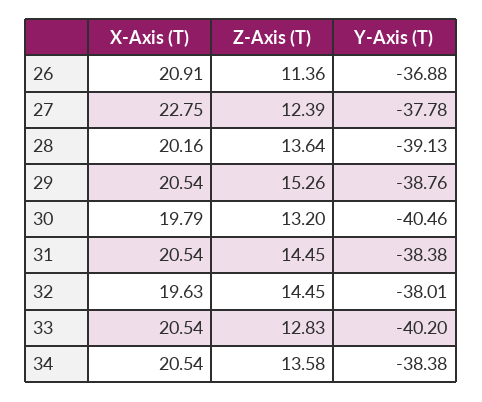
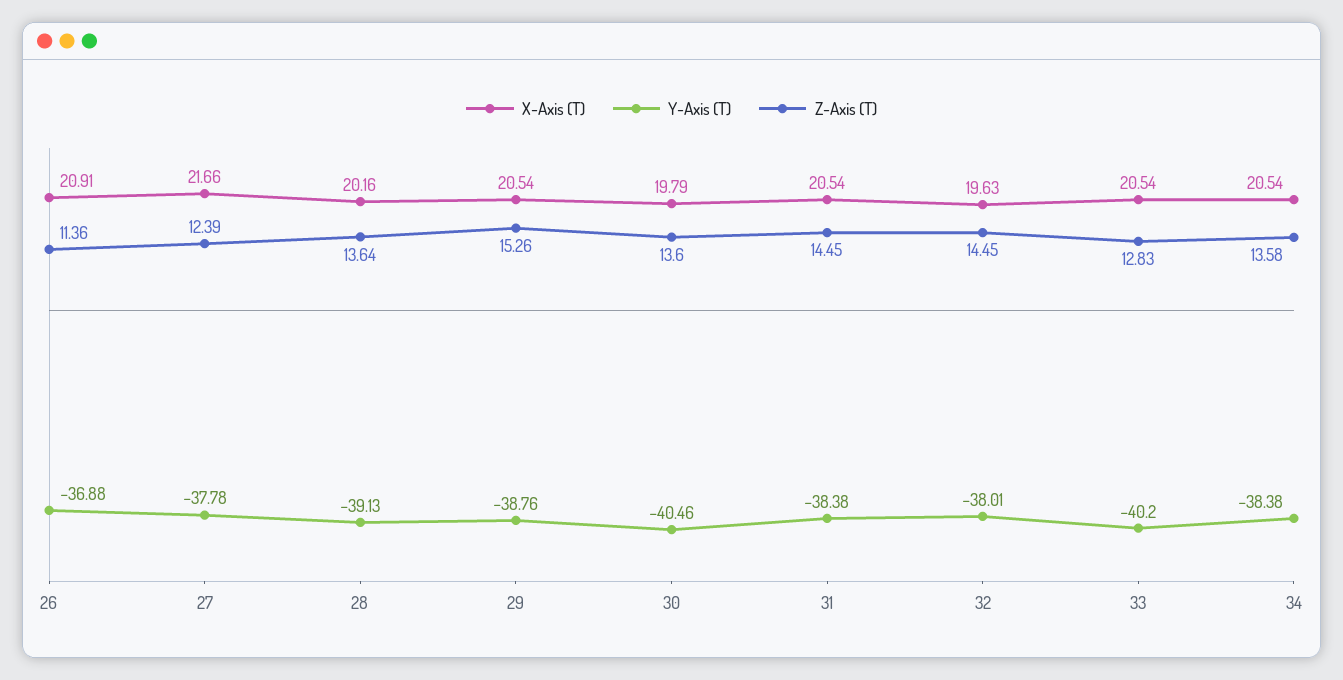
X-Axis (T), 27: 22.75 -> 21.66
Z-Axis (T), 30: 13.2 -> 13.6

